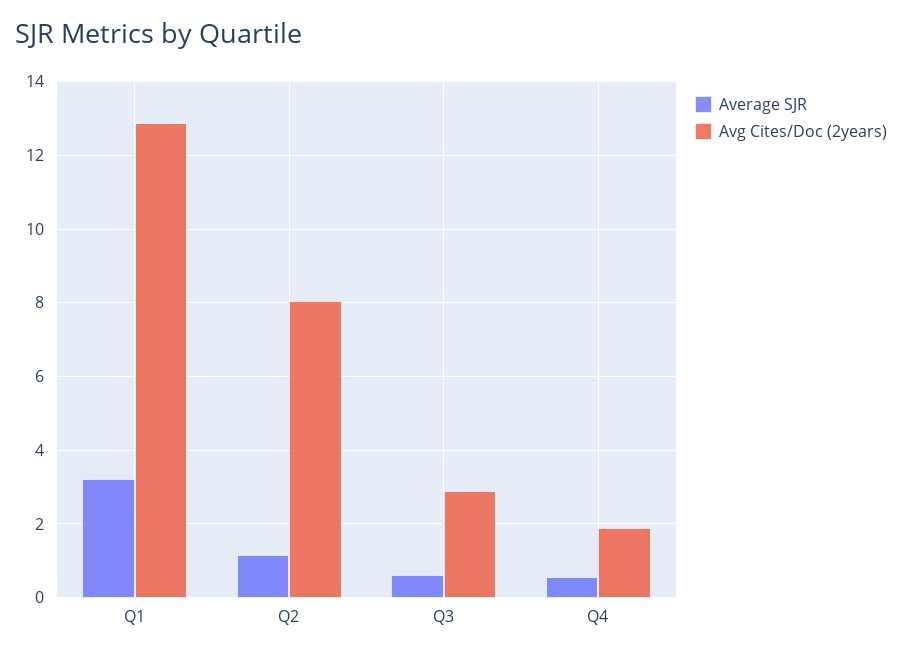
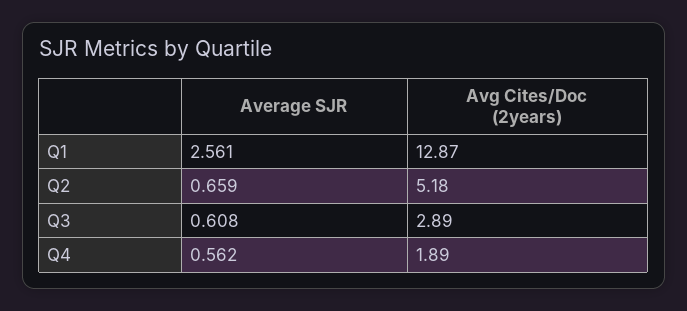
Average SJR, Q1: 3.2 -> 2.561
Average SJR, Q2: 1.2 -> 0.659
Avg Cites/Doc (2years), Q2: 8 -> 5.18

